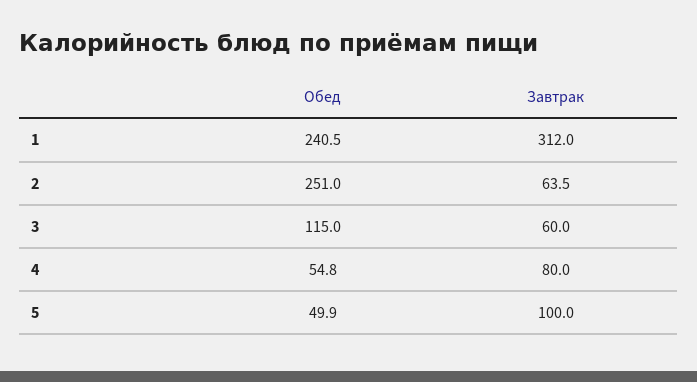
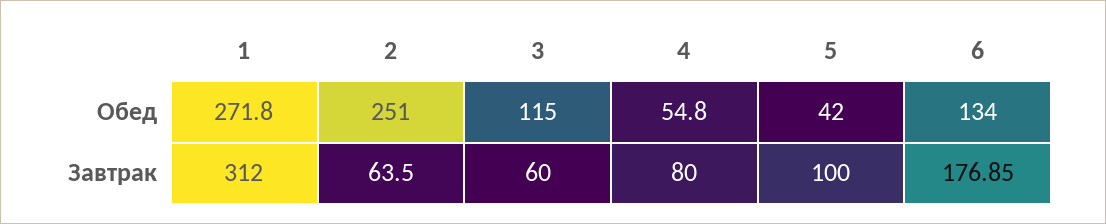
Обед, 1: 240.5 -> 271.8
Обед, 5: 49.9 -> 42
Обед, 6: none -> 134
Завтрак, 6: none -> 176.85

